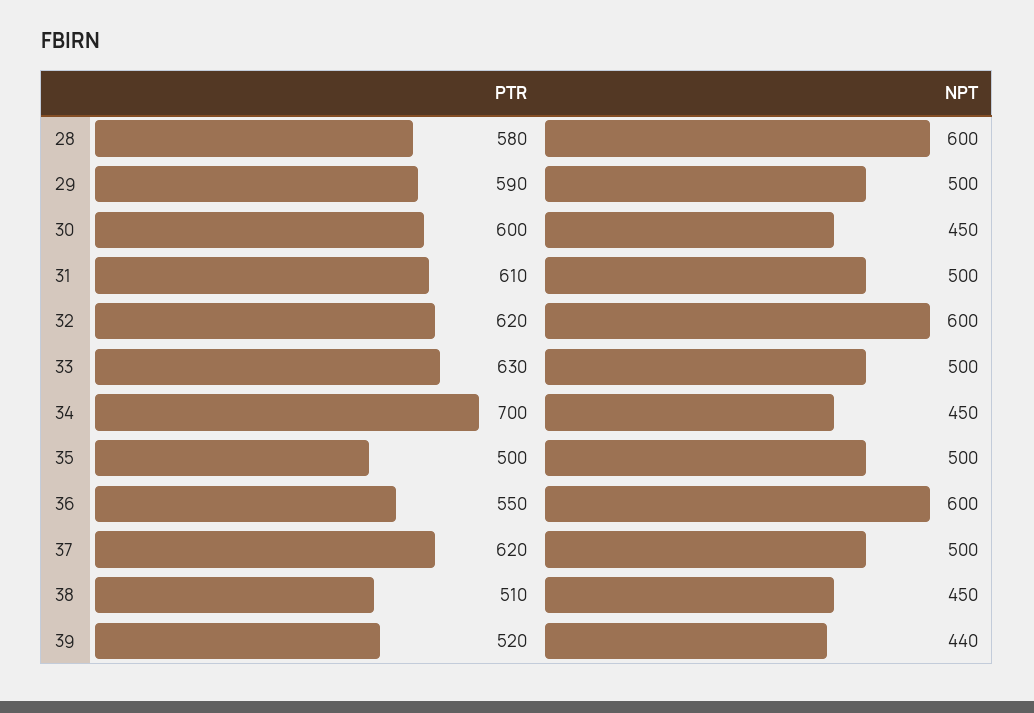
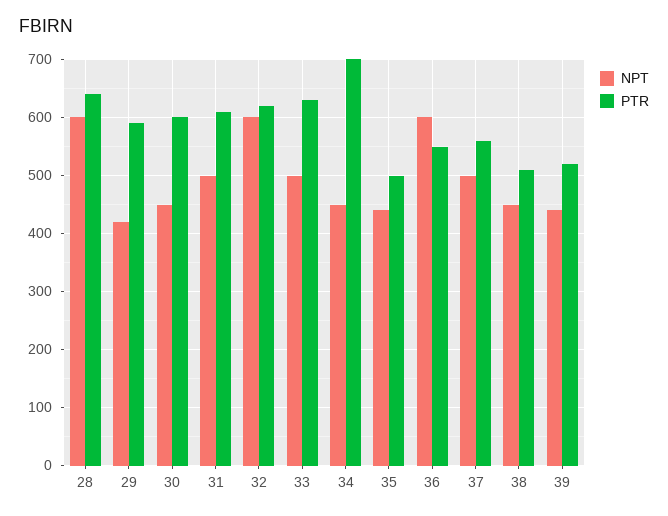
PTR, 28: 580 -> 640
NPT, 29: 500 -> 420
NPT, 35: 500 -> 440
PTR, 37: 620 -> 560

